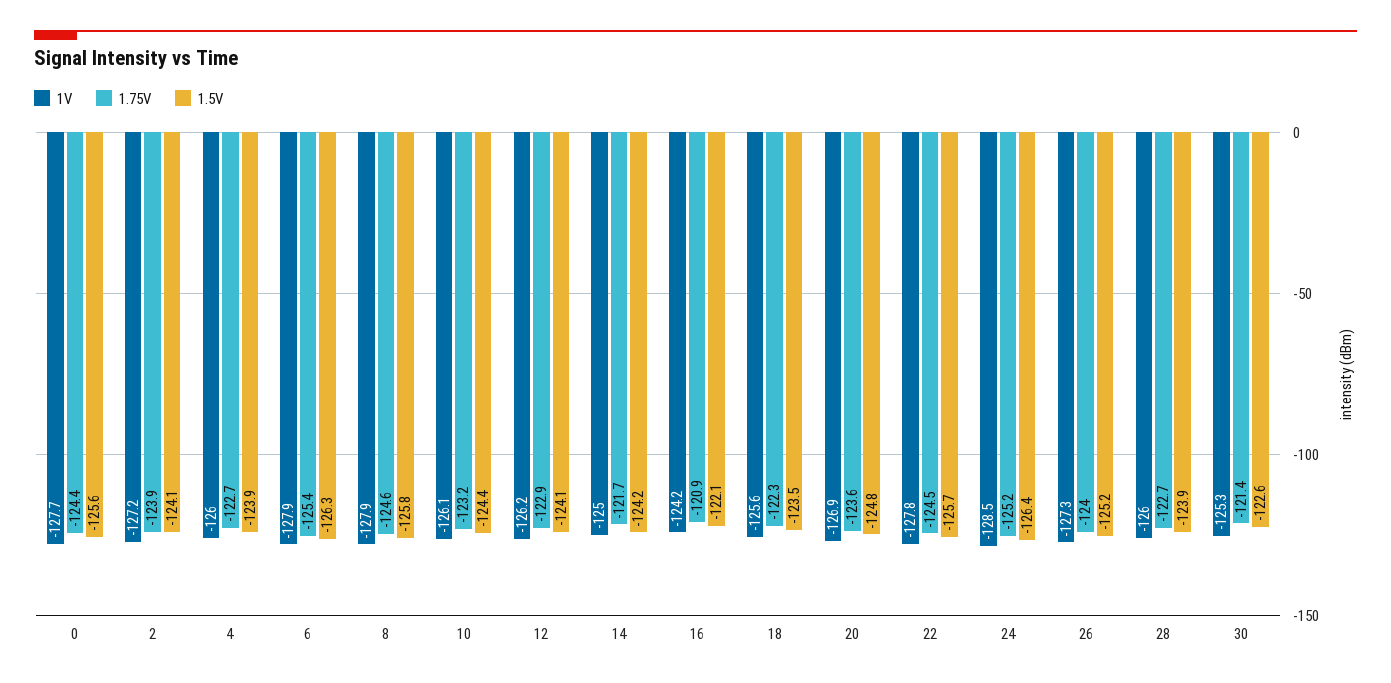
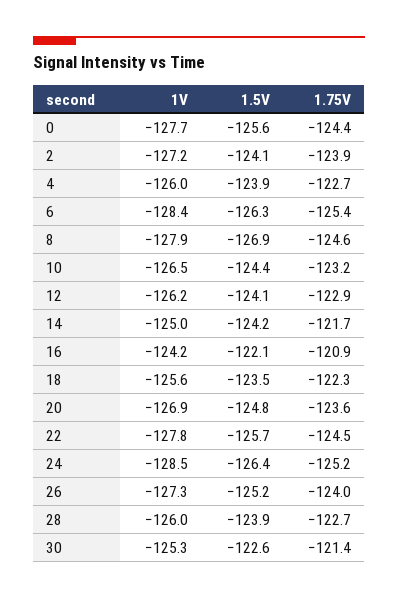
1V, 6: -127.9 -> -128.4
1.5V, 8: -125.8 -> -126.9
1V, 10: -126.1 -> -126.5

